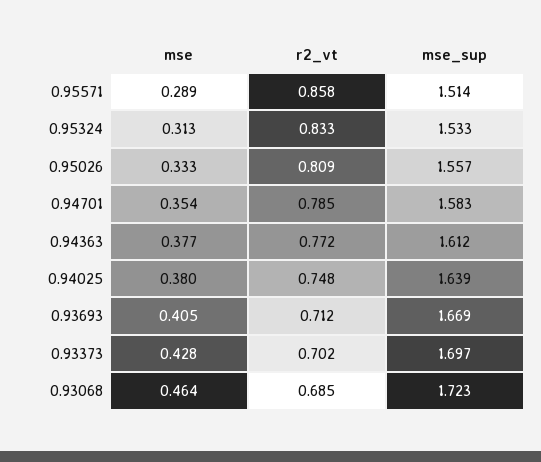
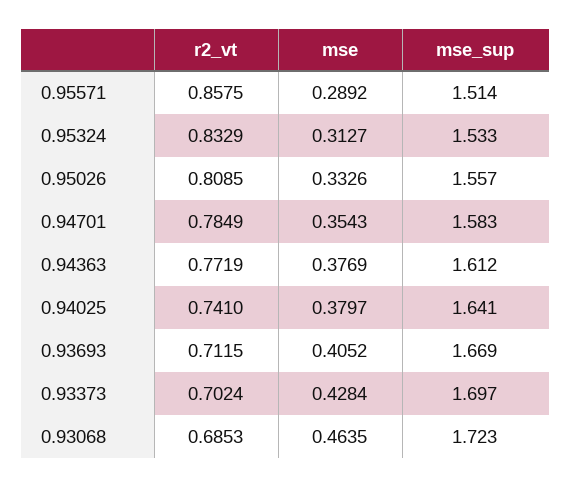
r2_vt, 0.94025: 0.748 -> 0.741
mse_sup, 0.94025: 1.639 -> 1.641

